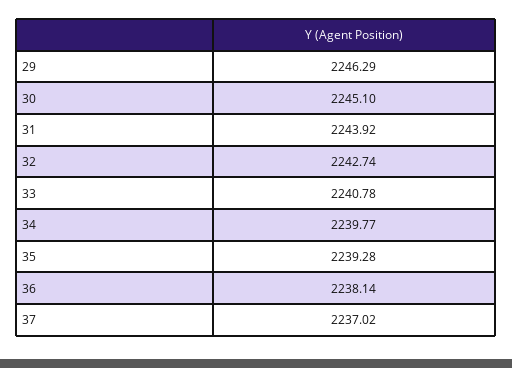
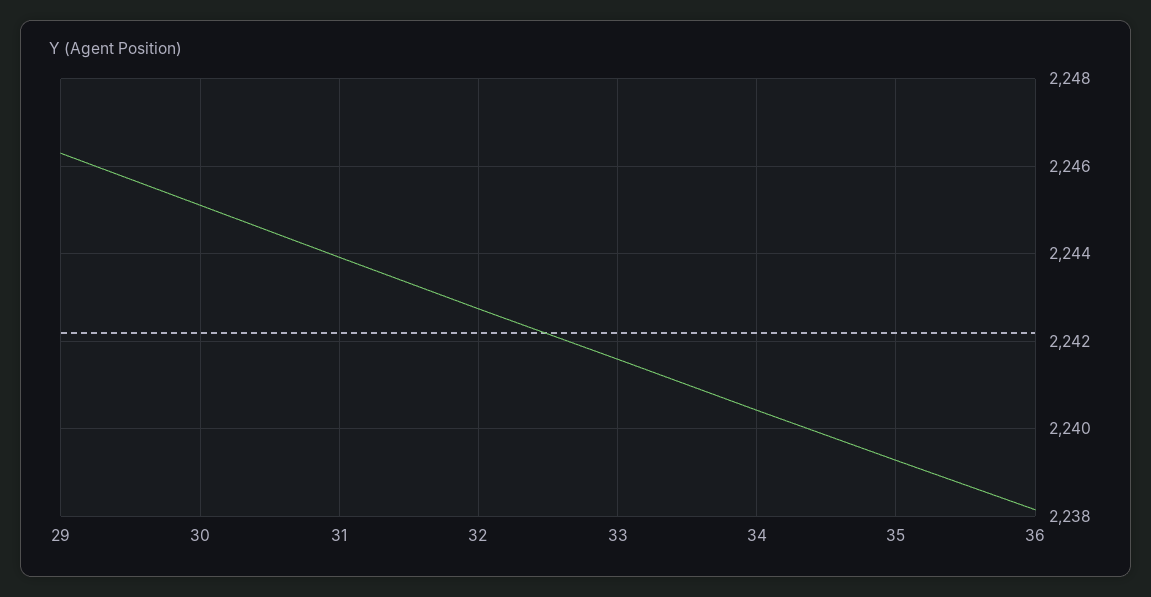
33: 2240.78 -> 2241.6
34: 2239.77 -> 2240.4
37: 2237.02 -> none

